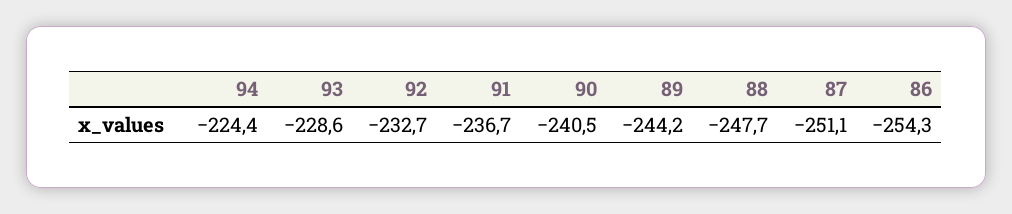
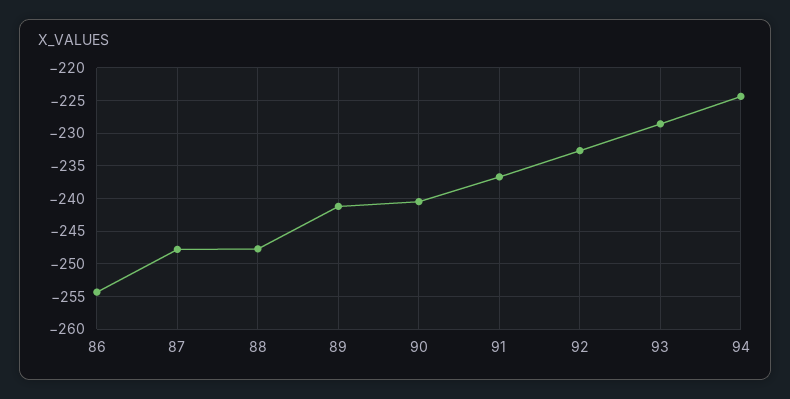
89: -244.2 -> -241
87: -251.1 -> -248

